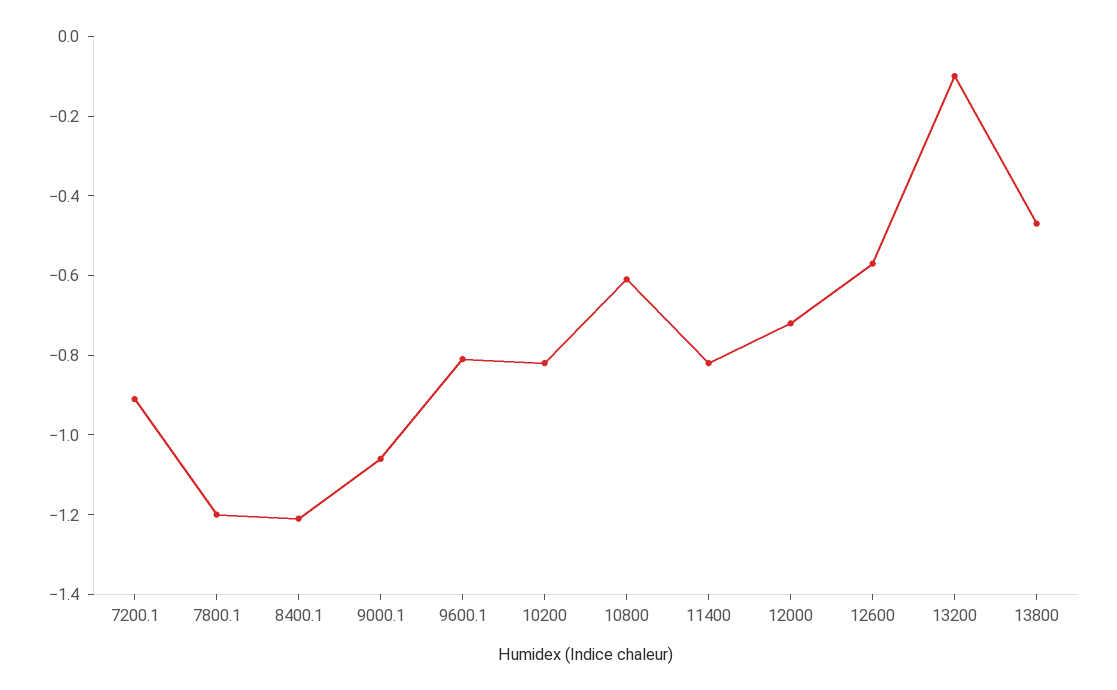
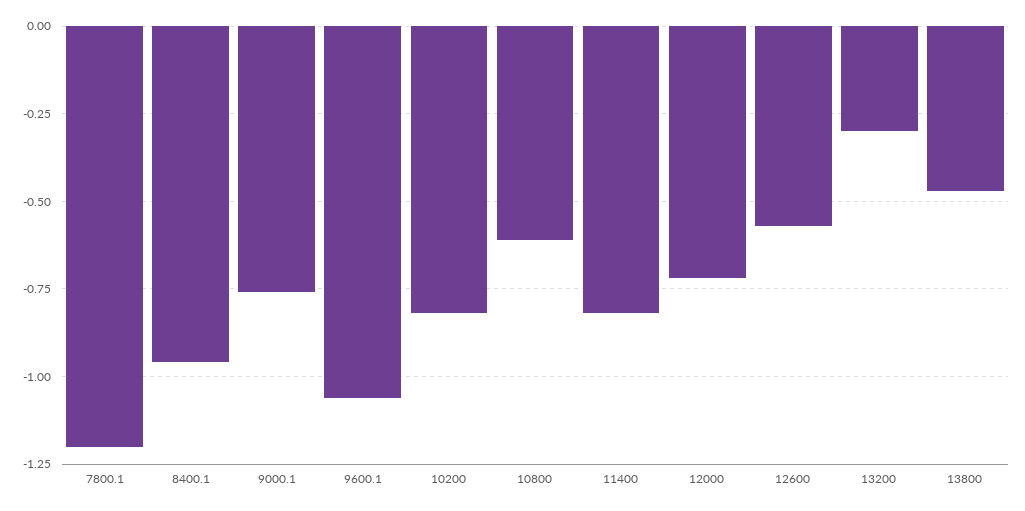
7200.1: -0.9 -> none
8400.1: -1.2 -> -0.95
9000.1: -1.05 -> -0.75
9600.1: -0.8 -> -1.05
13200: -0.1 -> -0.3

